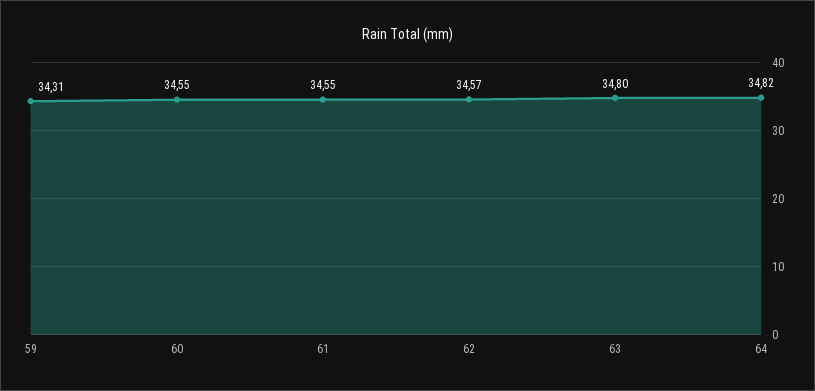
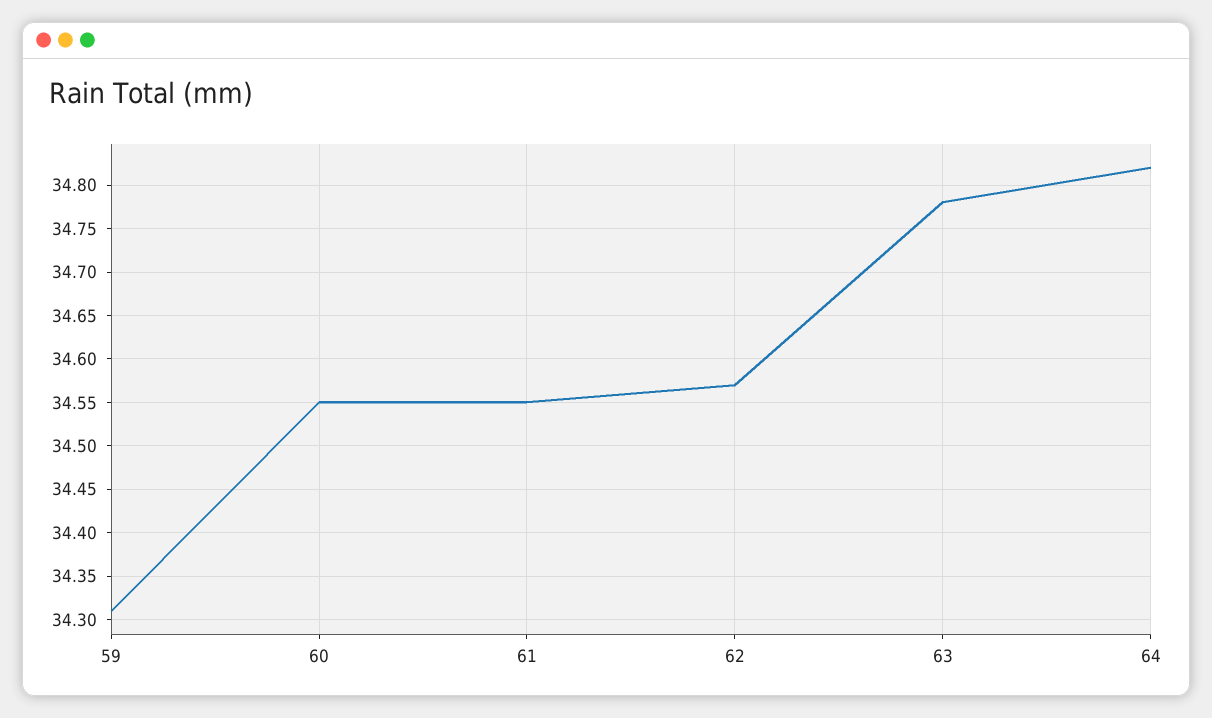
63: 34.8 -> 34.78

